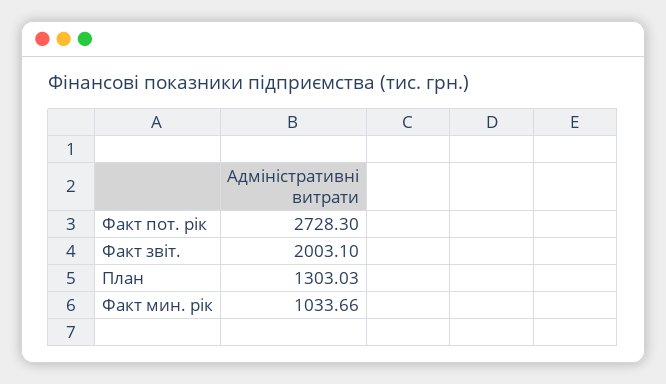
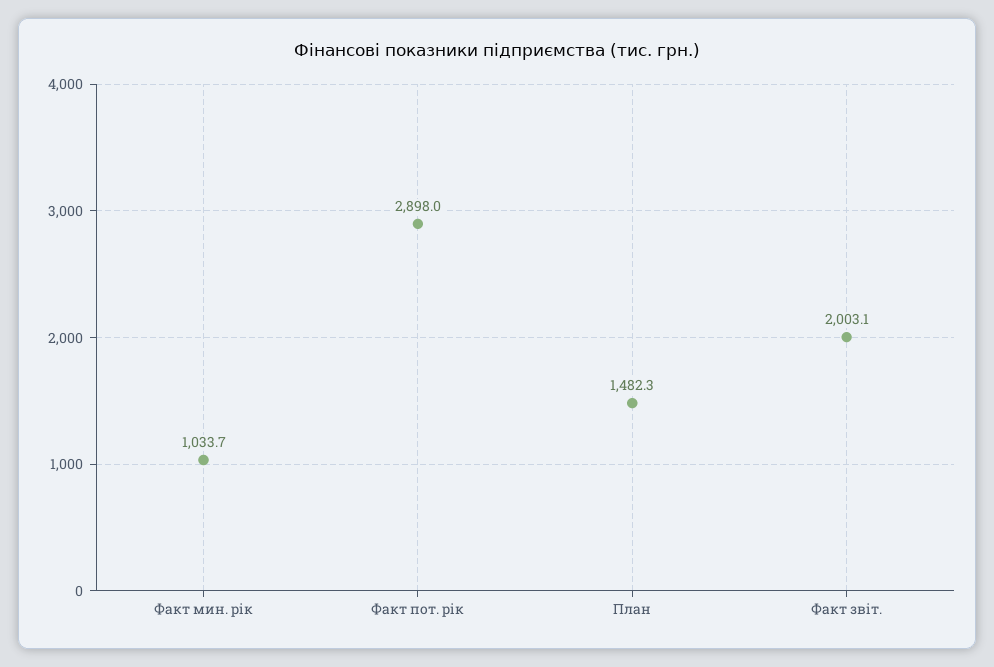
Факт пот. рік: 2728.3 -> 2898
План: 1303.03 -> 1482.3

